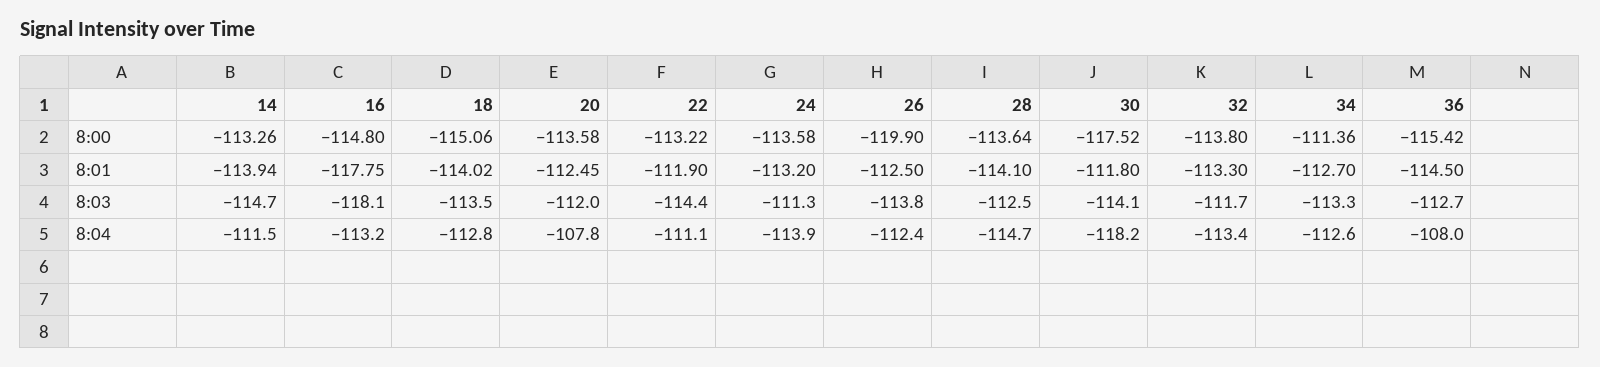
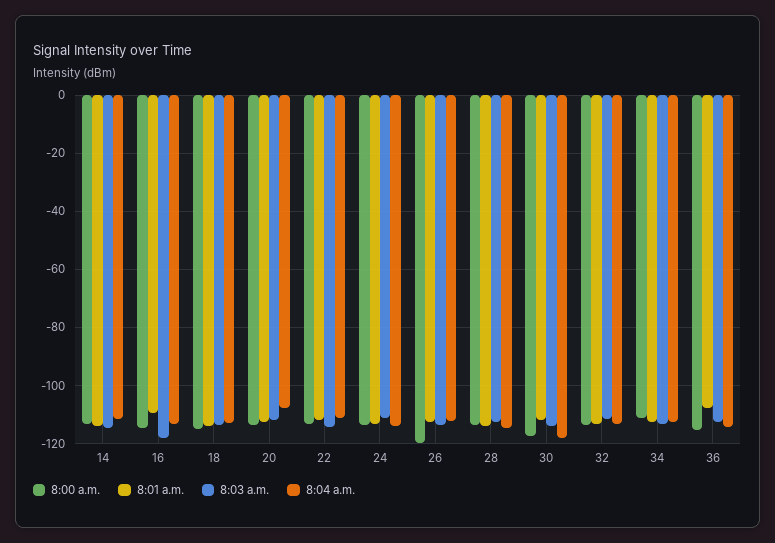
8:01, 16: -117.75 -> -110
8:01, 36: -114.5 -> -107.5
8:04, 36: -108 -> -115

